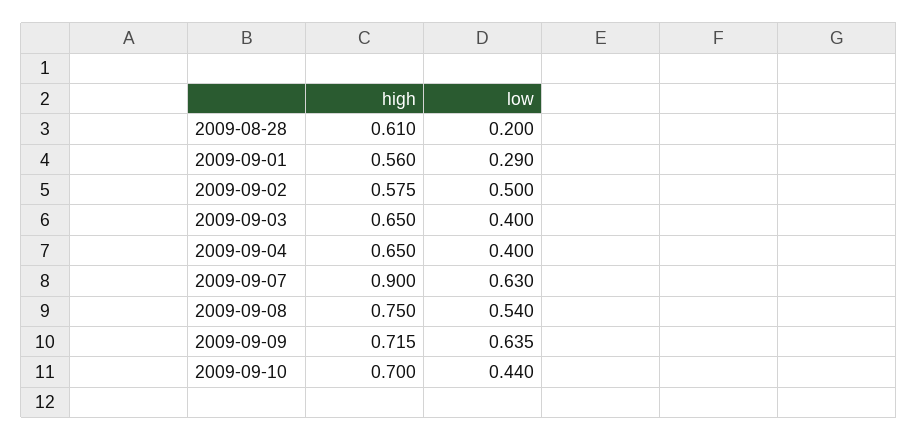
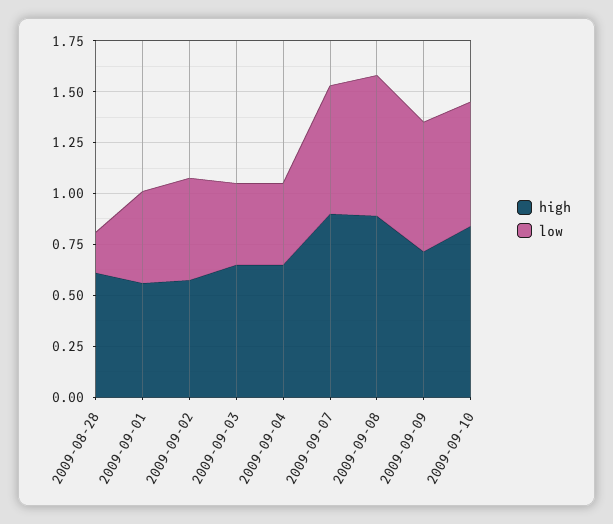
low, 2009-09-01: 0.29 -> 0.45
high, 2009-09-08: 0.75 -> 0.9
low, 2009-09-08: 0.54 -> 0.7
high, 2009-09-10: 0.7 -> 0.85
low, 2009-09-10: 0.44 -> 0.6

